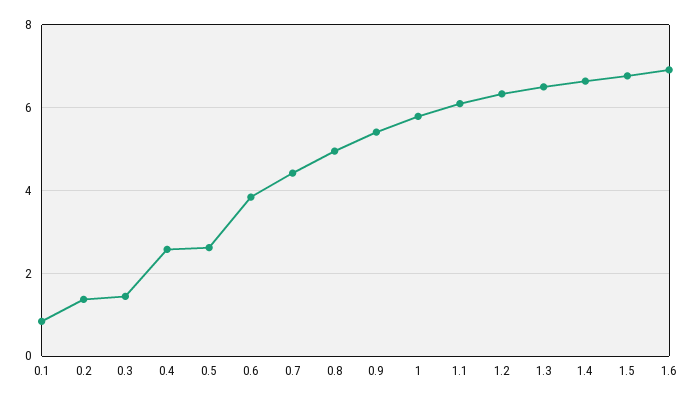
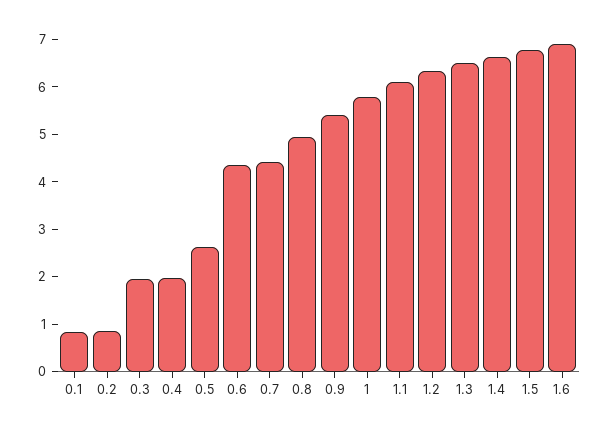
0.2: 1.4 -> 0.8
0.3: 1.4 -> 2
0.4: 2.6 -> 2
0.6: 3.8 -> 4.4

